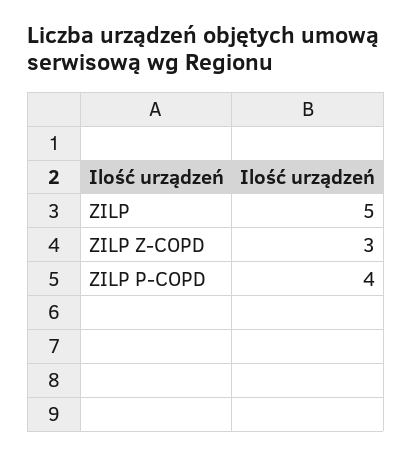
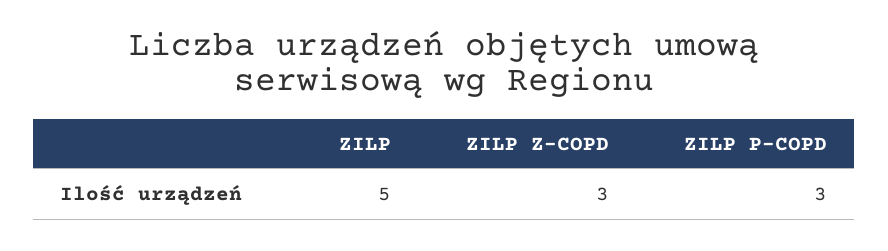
ZILP P-COPD: 4 -> 3

